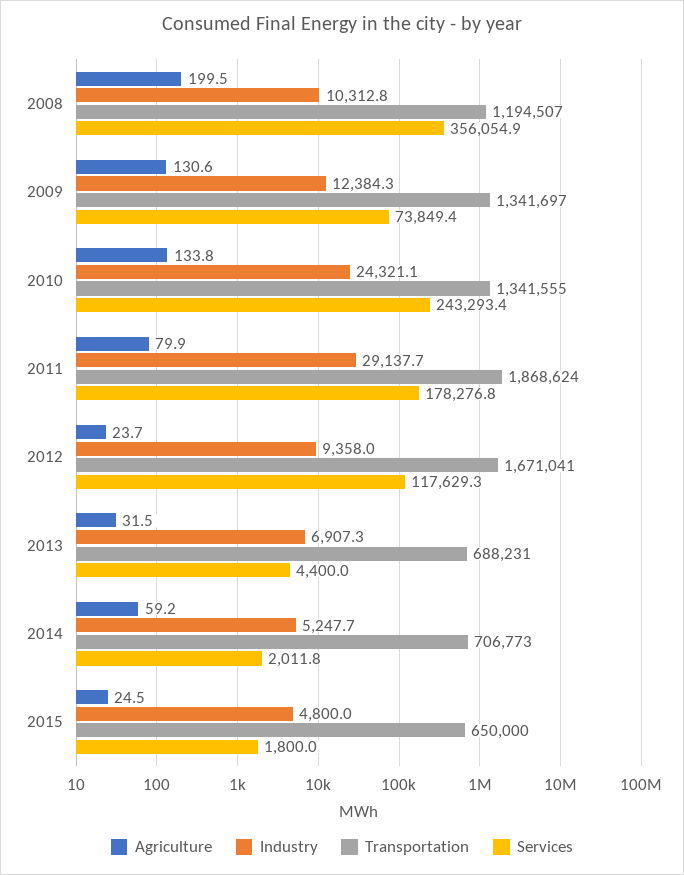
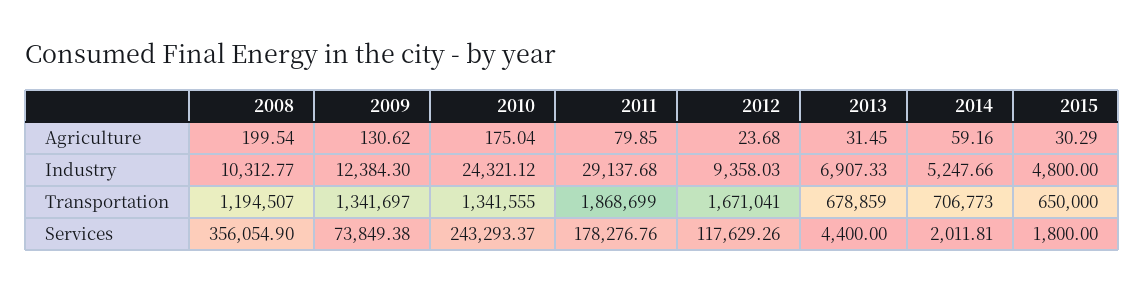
Agriculture, 2010: 133.8 -> 175.04
Transportation, 2011: 1868624 -> 1868699
Transportation, 2013: 688231 -> 678859
Agriculture, 2015: 24.5 -> 30.29

